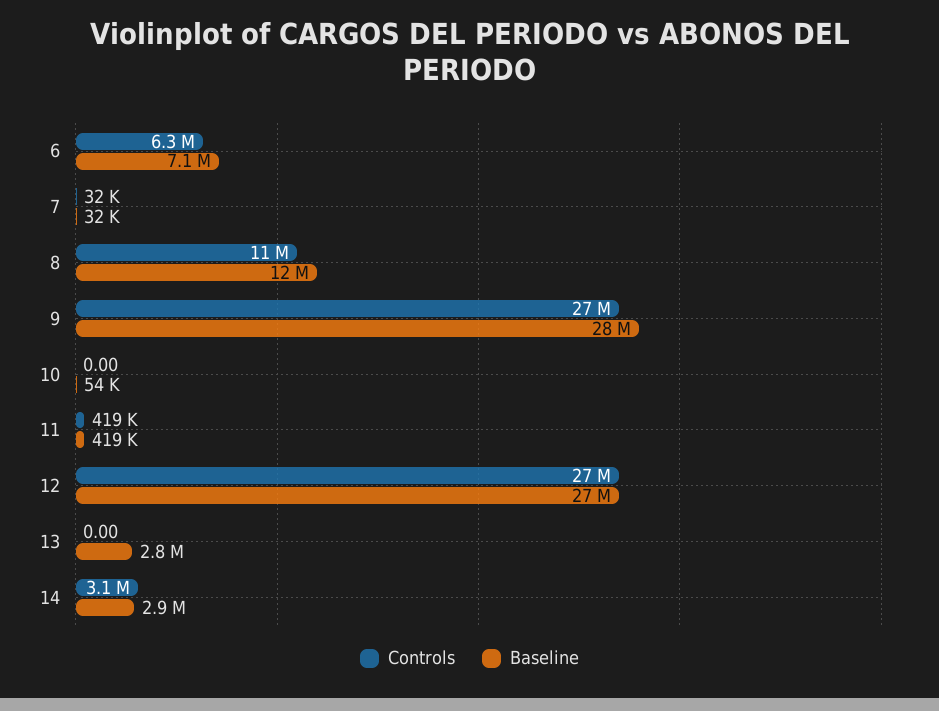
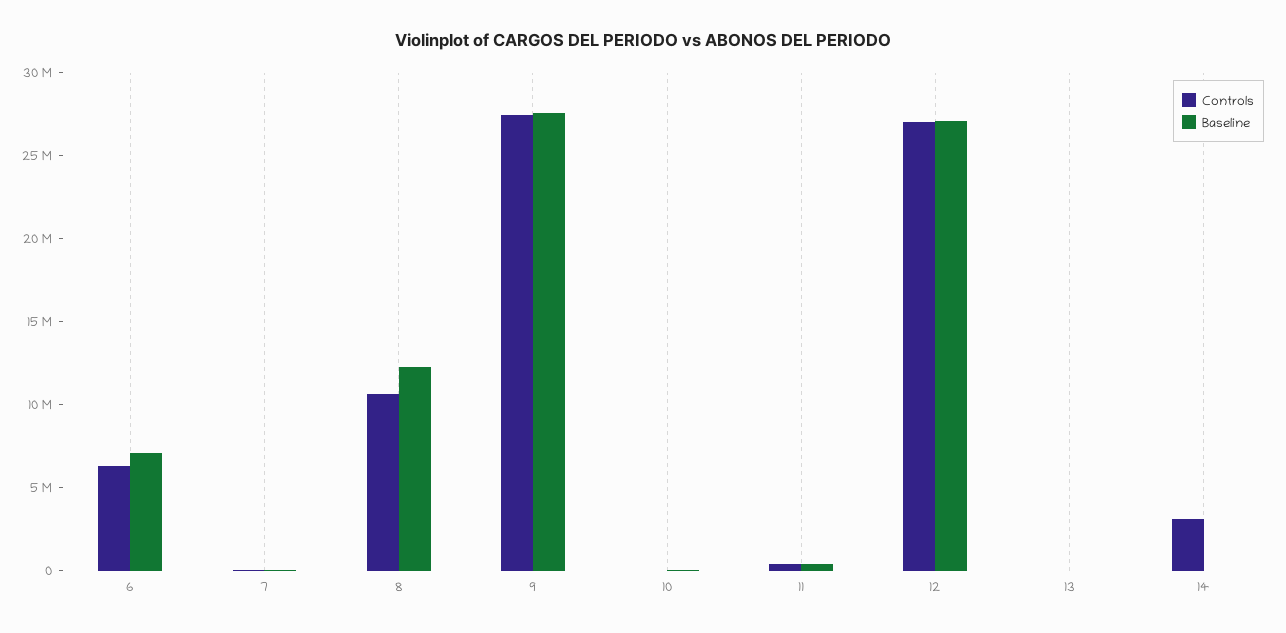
Baseline, 13: 2800000 -> 0
Baseline, 14: 2900000 -> 0

